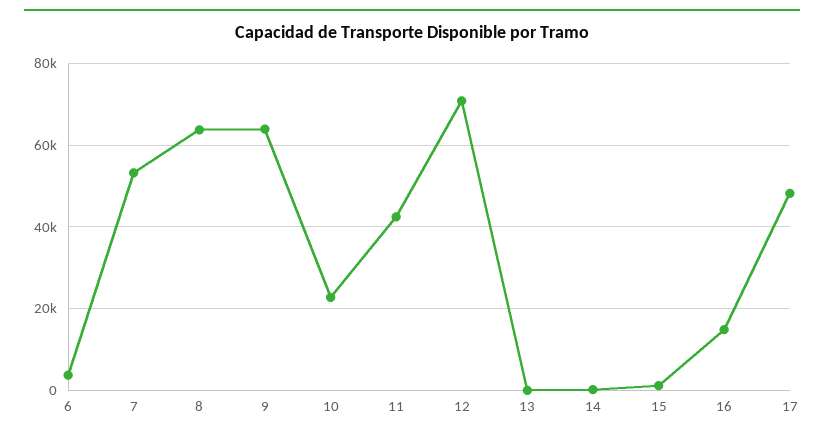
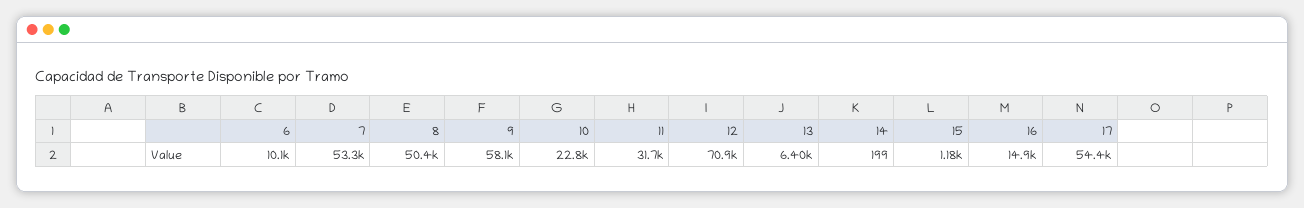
6: 4000 -> 10100
8: 64000 -> 50400
9: 64000 -> 58100
11: 42000 -> 31700
13: 0 -> 6400
17: 48000 -> 54400

